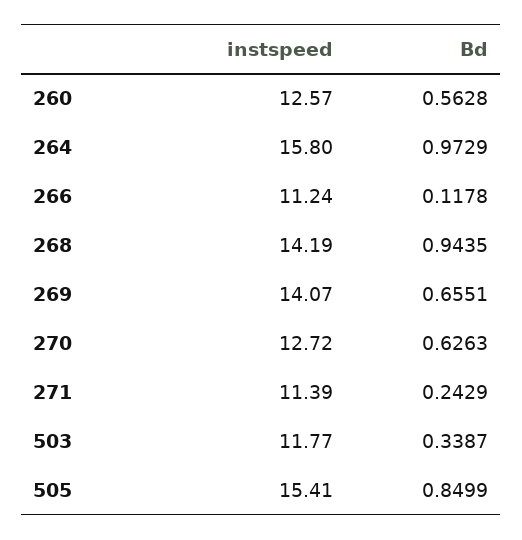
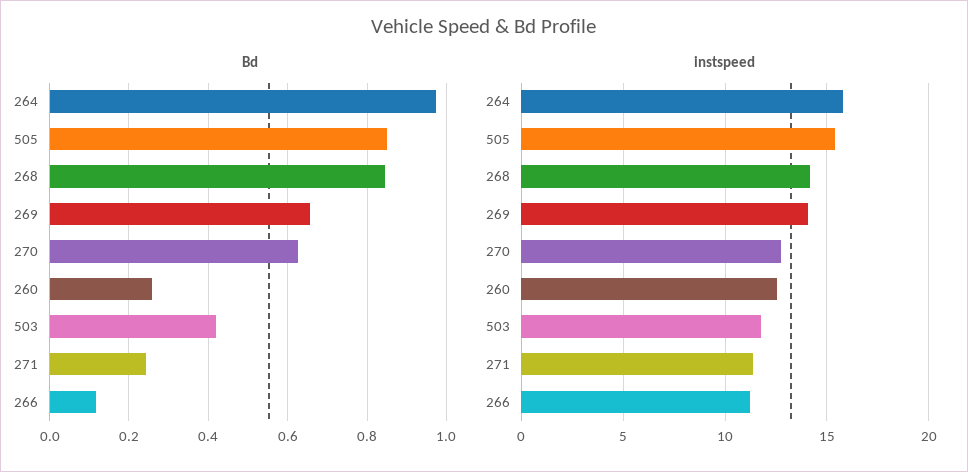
Bd, 260: 0.5628 -> 0.26
Bd, 268: 0.9435 -> 0.84
Bd, 503: 0.3387 -> 0.42

